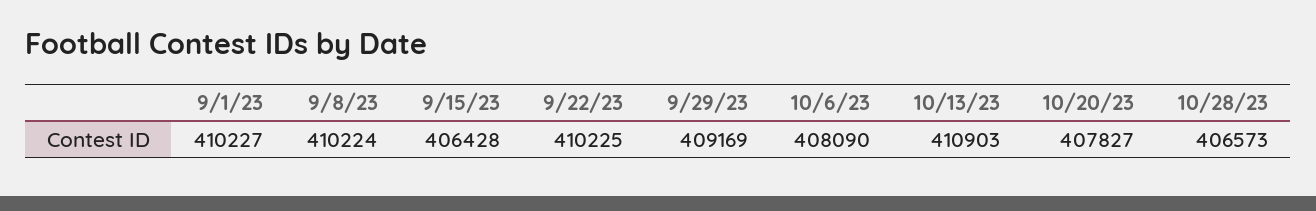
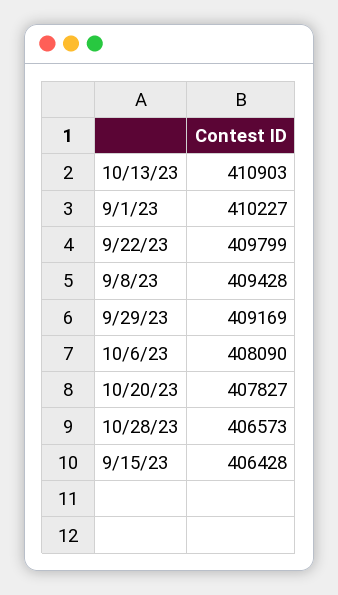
9/8/23: 410224 -> 409428
9/22/23: 410225 -> 409799

